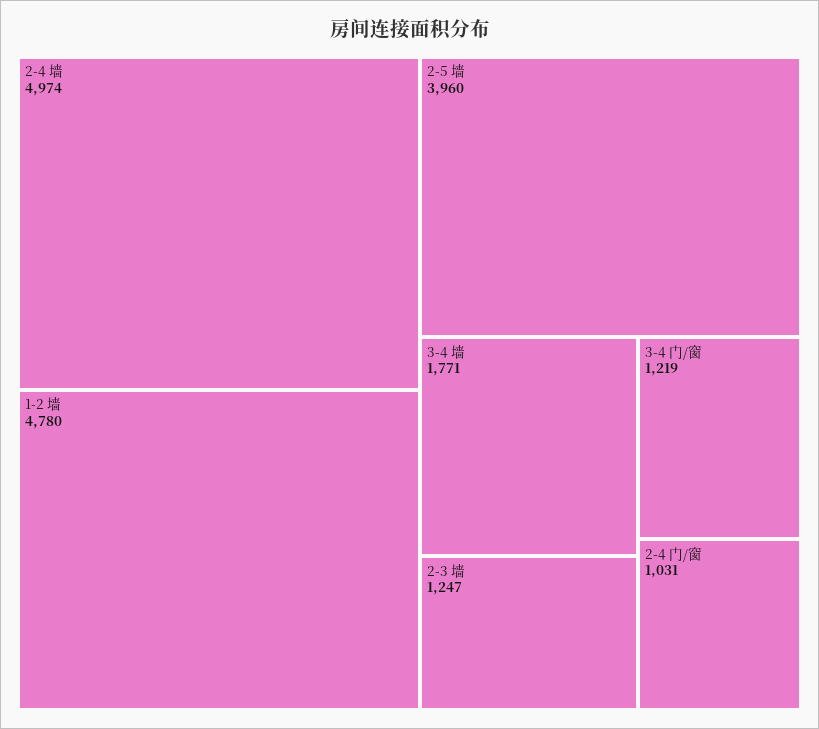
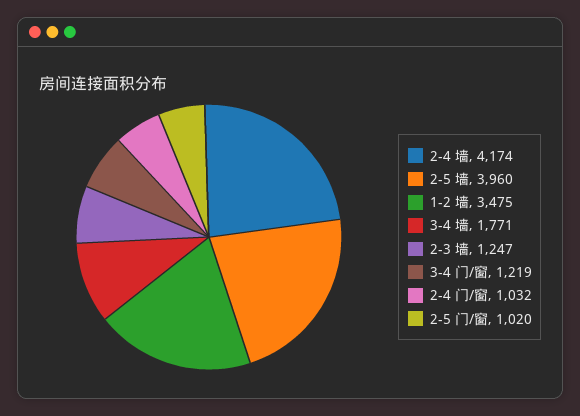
2-4 墙: 4974 -> 4174
1-2 墙: 4780 -> 3475
2-4 门/窗: 1031 -> 1032
2-5 门/窗: none -> 1020

